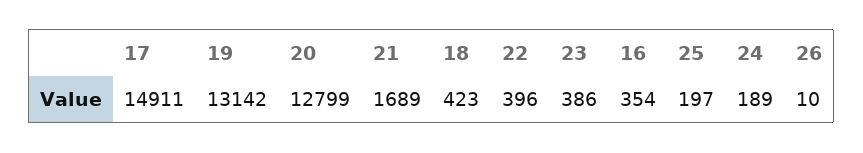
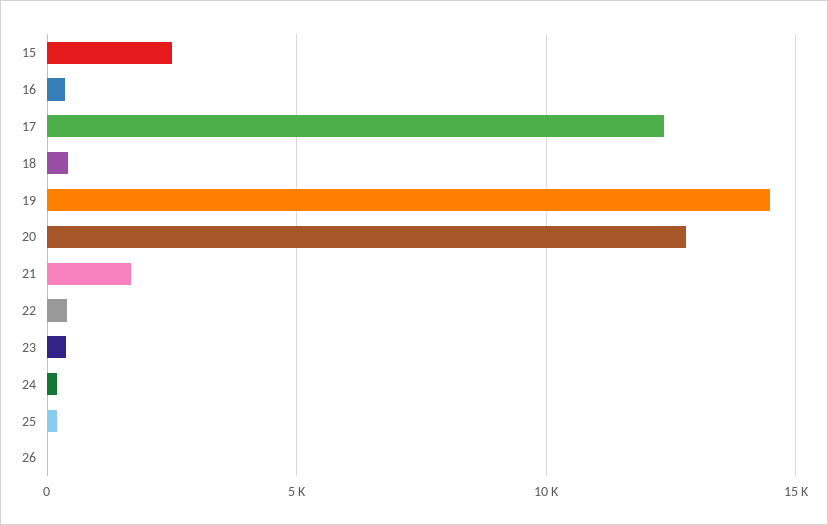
17: 14911 -> 12500
19: 13142 -> 14500
15: none -> 2500

